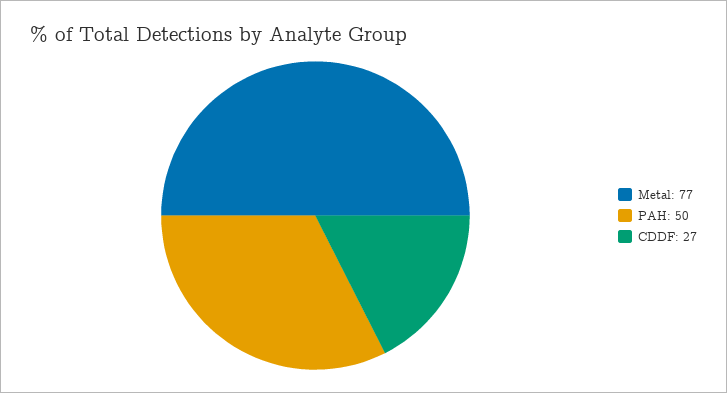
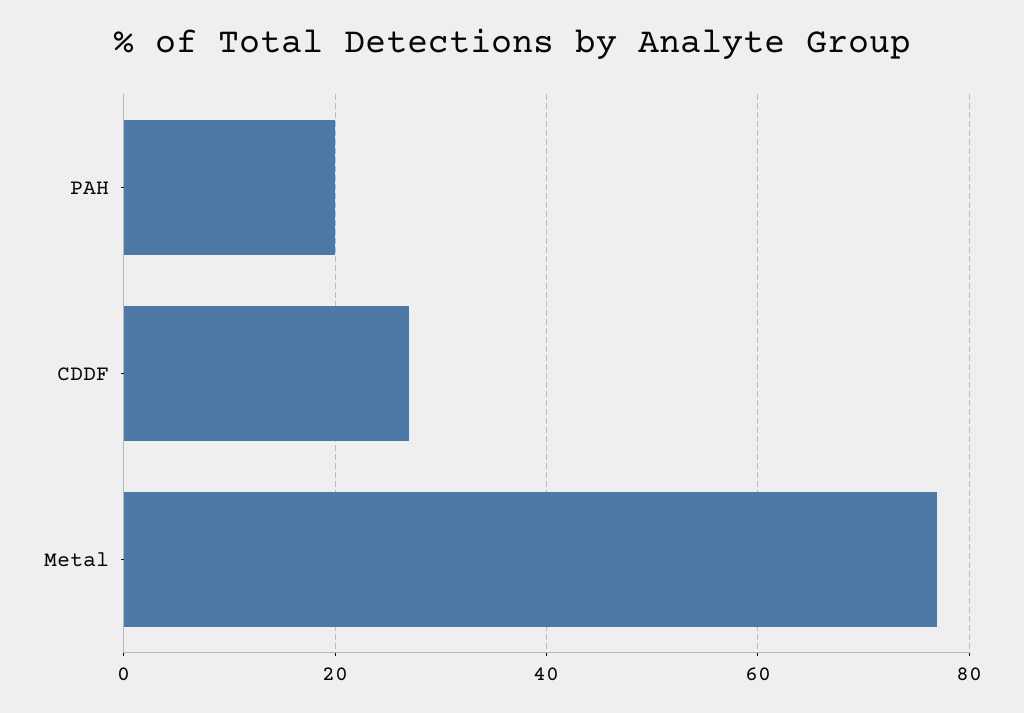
PAH: 50 -> 20

